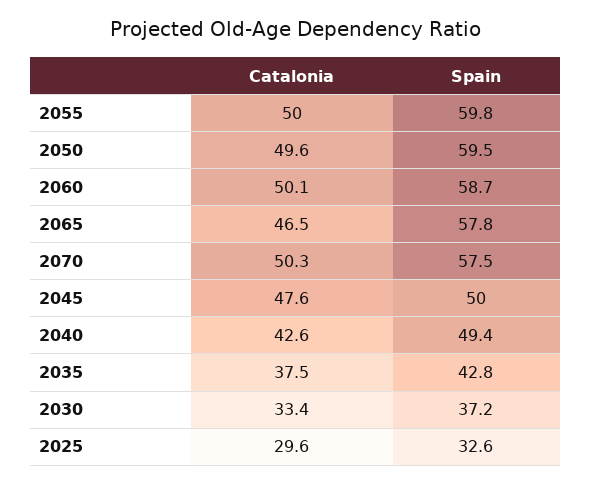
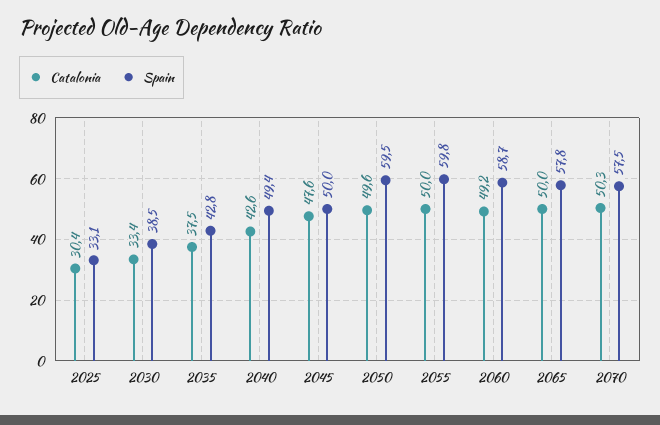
Catalonia, 2060: 50.1 -> 49.2
Catalonia, 2065: 46.5 -> 50
Spain, 2030: 37.2 -> 38.5
Catalonia, 2025: 29.6 -> 30.4
Spain, 2025: 32.6 -> 33.1

